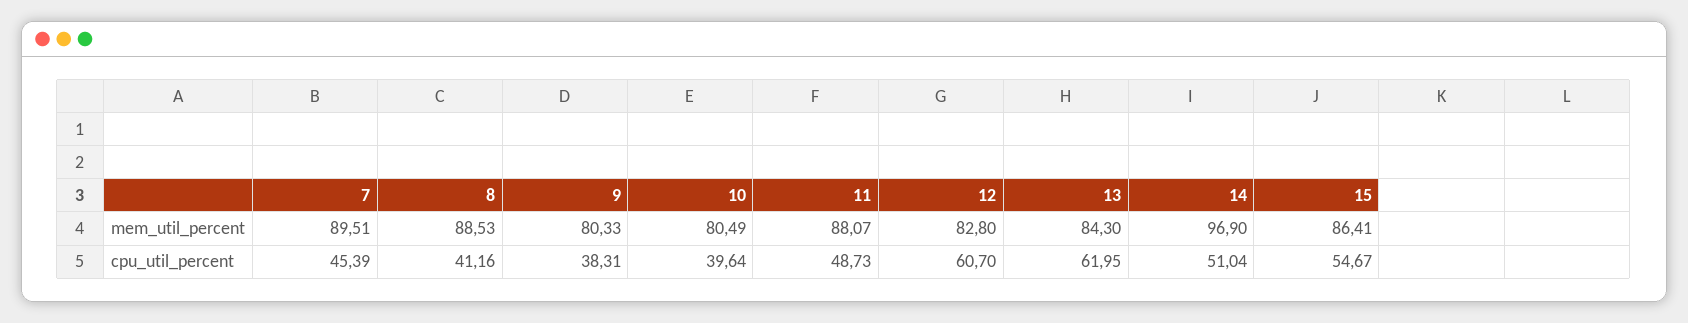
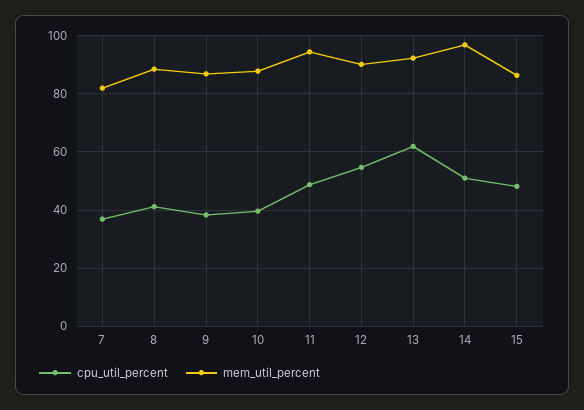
mem_util_percent, 7: 89.51 -> 82.5
mem_util_percent, 9: 80.33 -> 87.5
mem_util_percent, 10: 80.49 -> 87.5
mem_util_percent, 11: 88.07 -> 95
mem_util_percent, 12: 82.8 -> 90
mem_util_percent, 13: 84.3 -> 92.5
cpu_util_percent, 7: 45.39 -> 37.5
cpu_util_percent, 12: 60.7 -> 55
cpu_util_percent, 15: 54.67 -> 47.5

